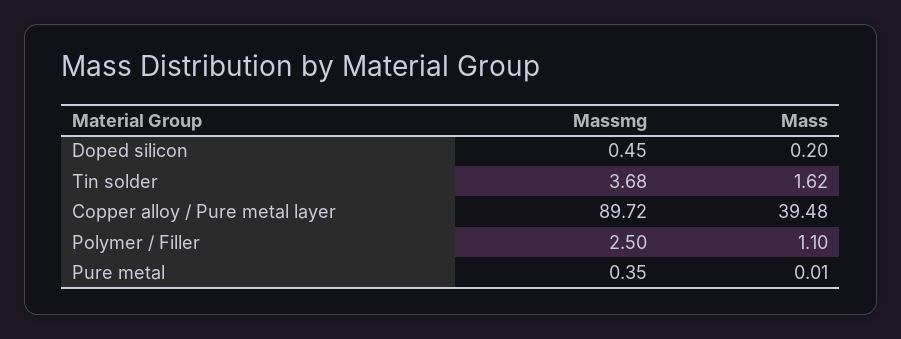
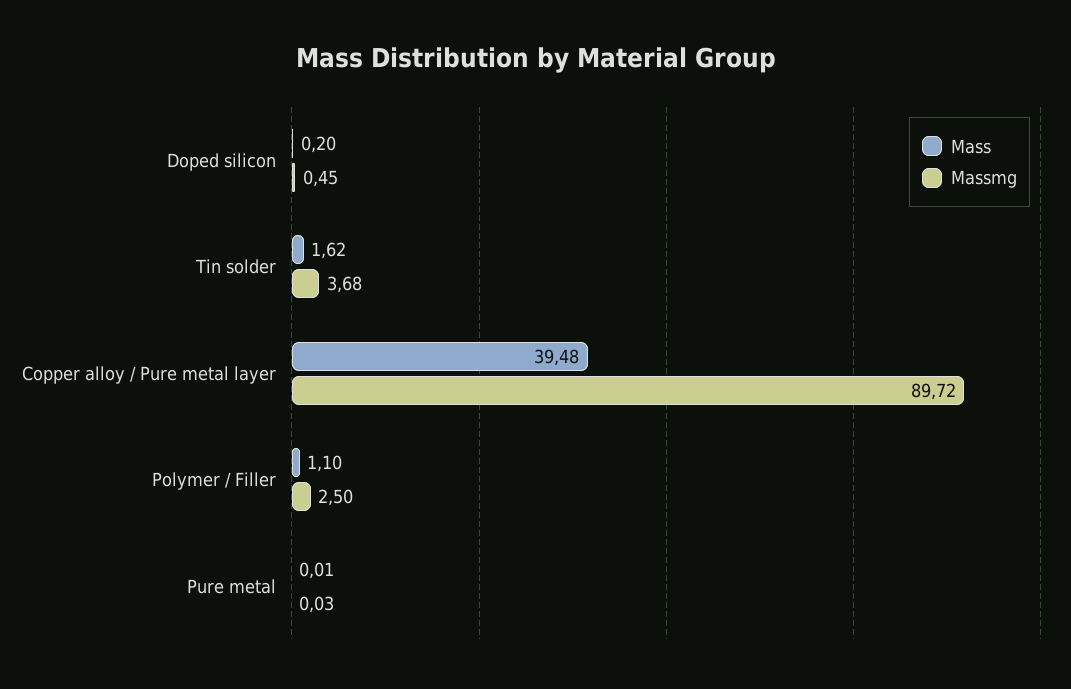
Massmg, Pure metal: 0.35 -> 0.03

